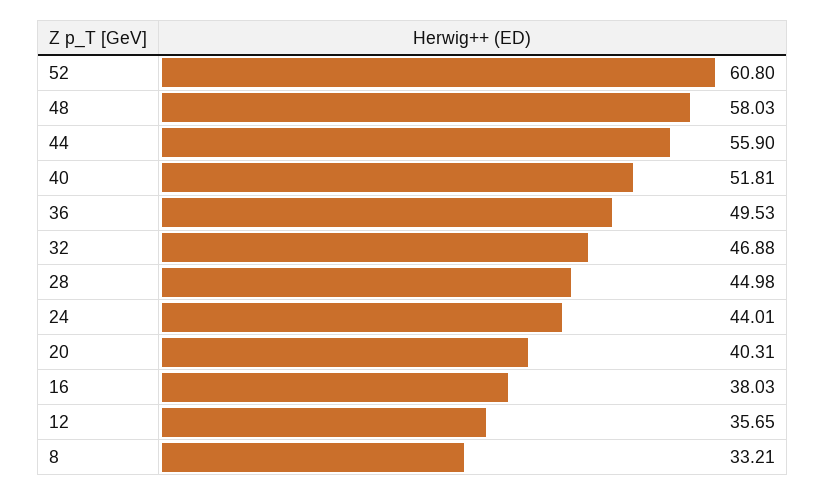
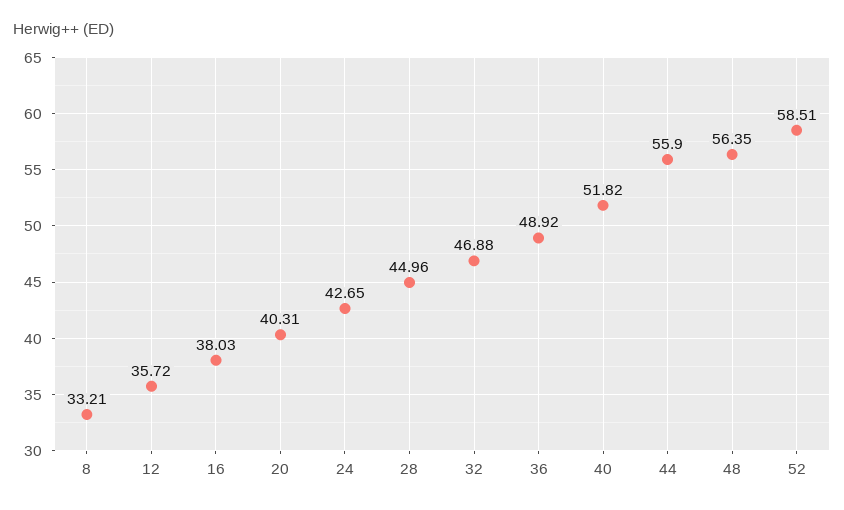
52: 60.8 -> 58.51
48: 58.03 -> 56.35
40: 51.81 -> 51.82
36: 49.53 -> 48.92
28: 44.98 -> 44.96
24: 44.01 -> 42.65
12: 35.65 -> 35.72

